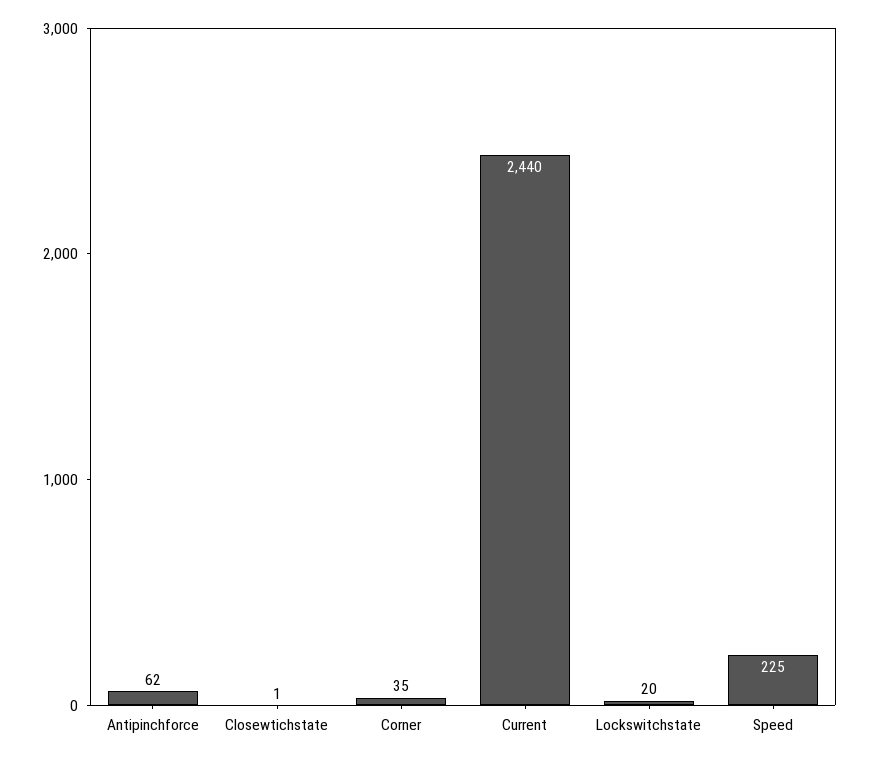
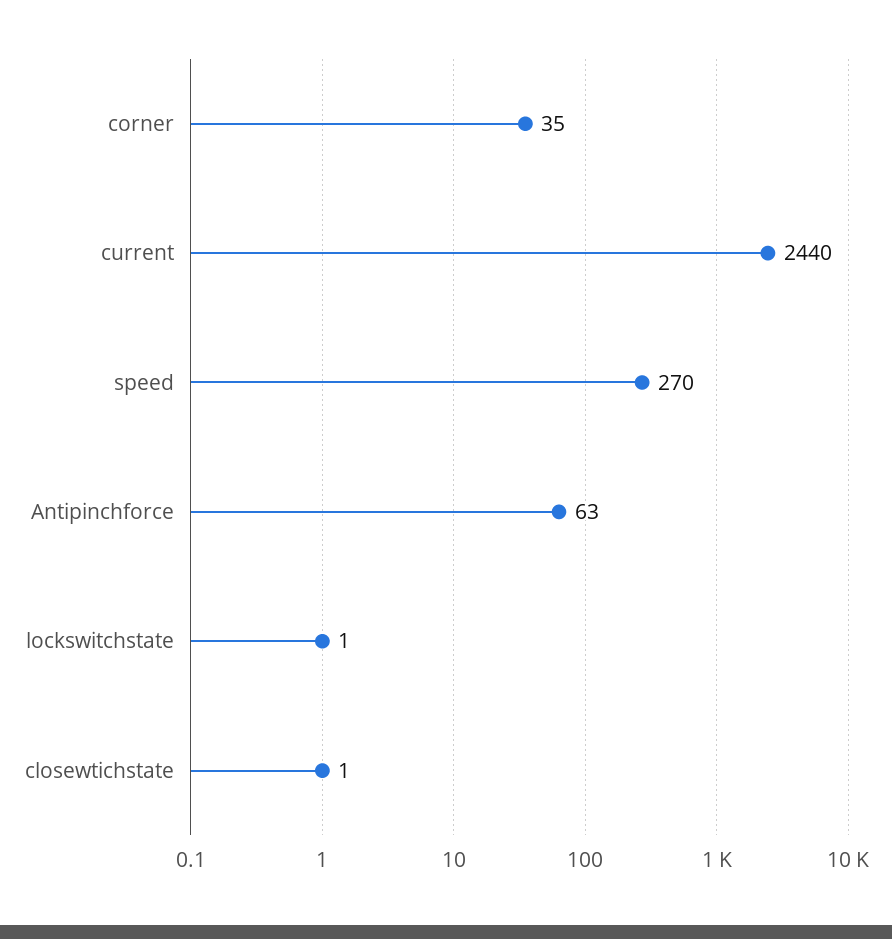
Antipinchforce: 62 -> 63
Lockswitchstate: 20 -> 1
Speed: 225 -> 270

